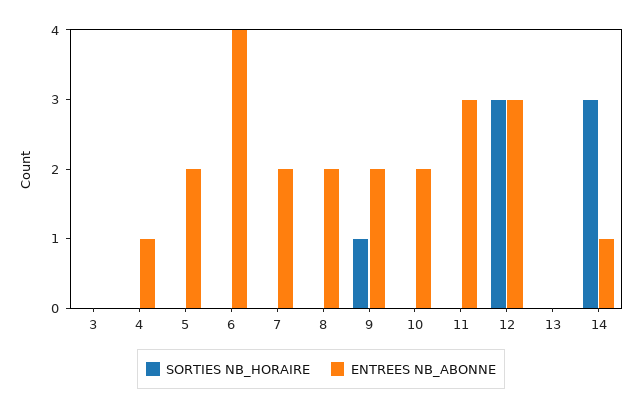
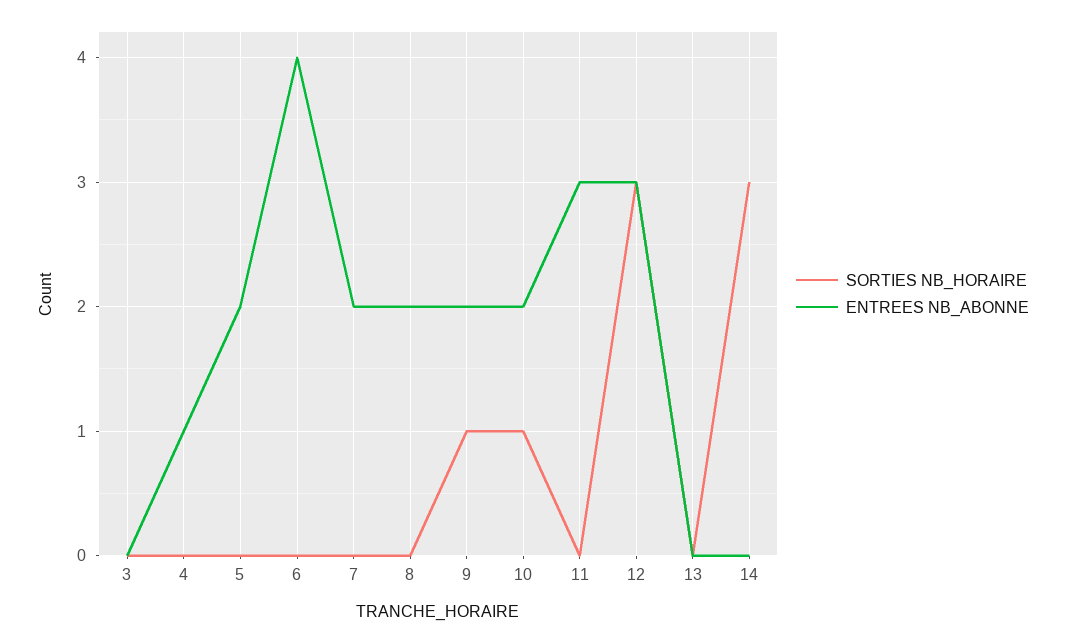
SORTIES NB_HORAIRE, 10: 0 -> 1
ENTREES NB_ABONNE, 14: 1 -> 0

